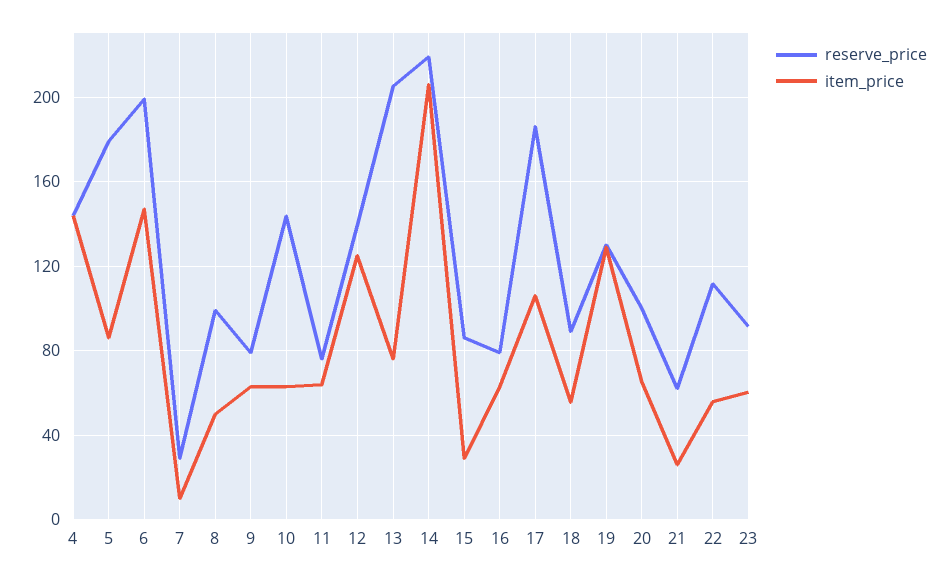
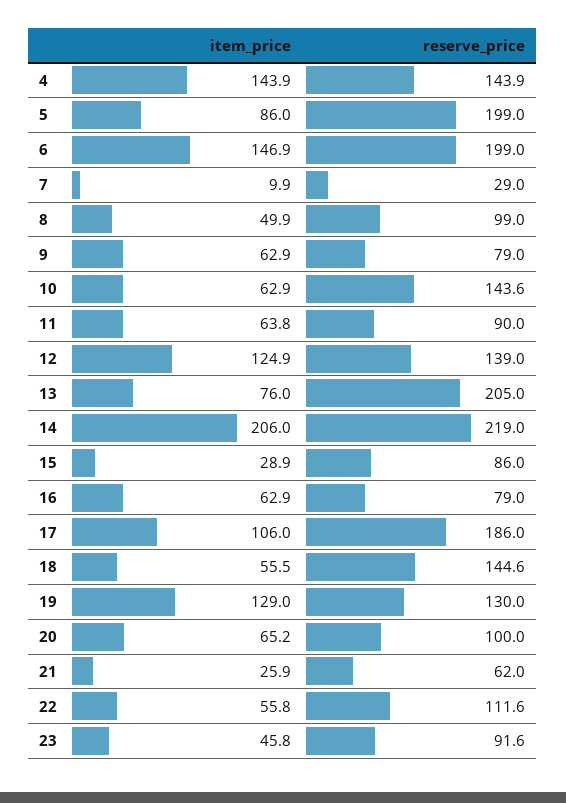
reserve_price, 5: 180 -> 199
reserve_price, 11: 75 -> 90
reserve_price, 18: 90 -> 144.6
item_price, 23: 60 -> 45.8

